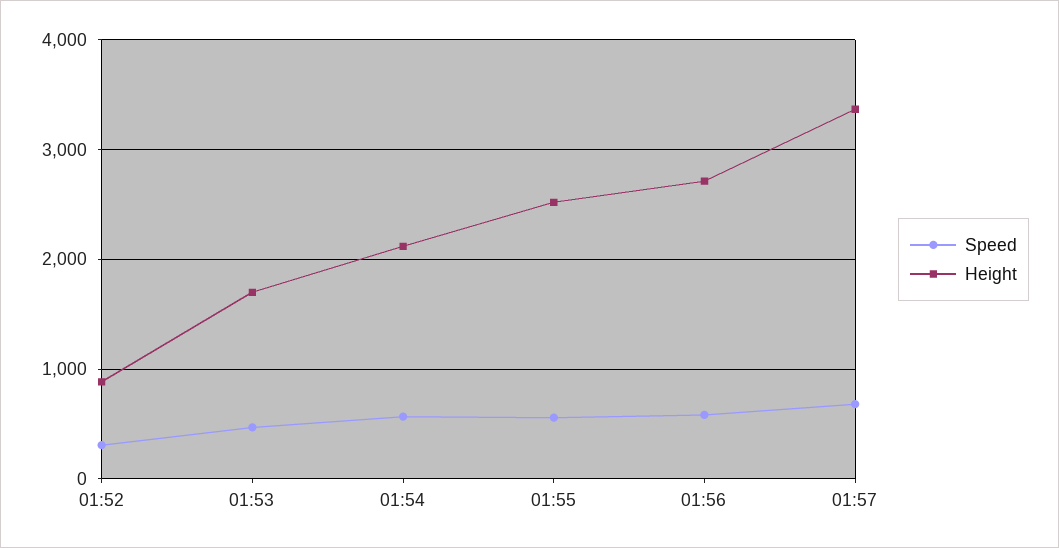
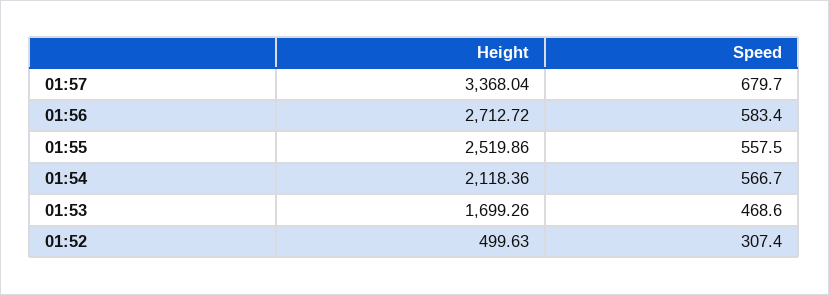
Height, 01:52: 900 -> 499.63

